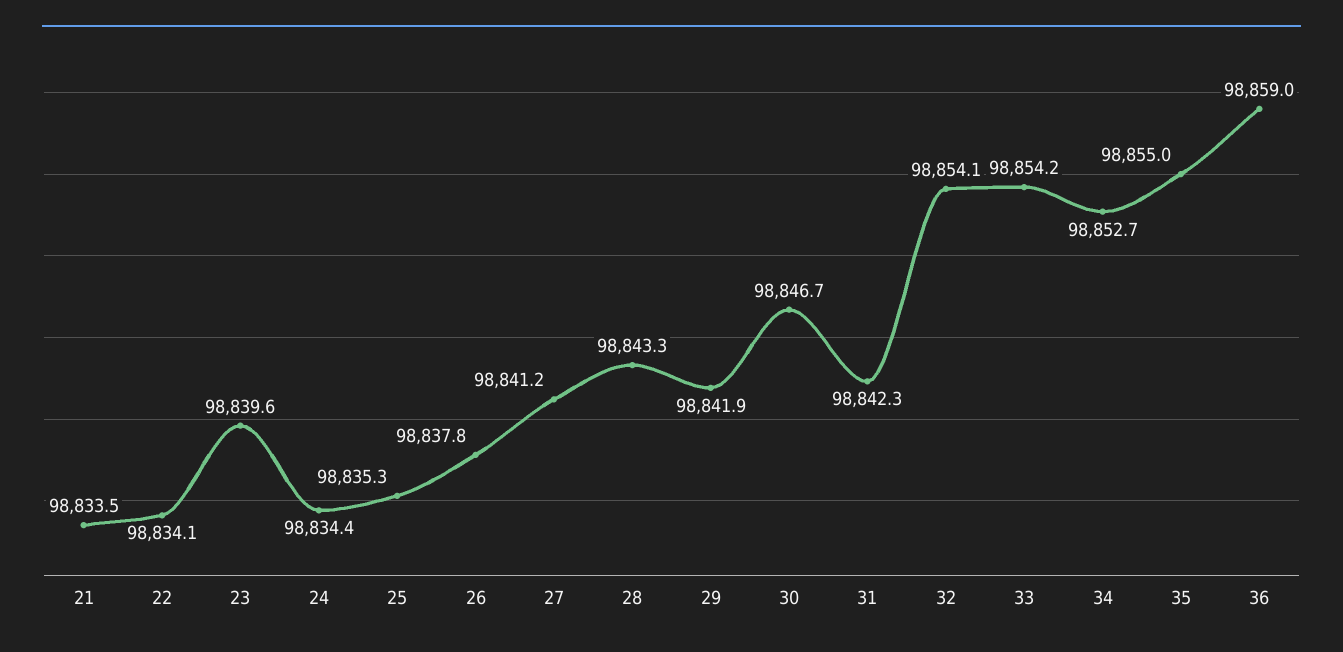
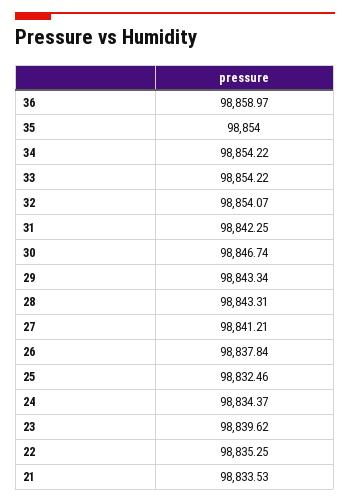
22: 98834.1 -> 98835.25
25: 98835.3 -> 98832.46
29: 98841.9 -> 98843.34
34: 98852.7 -> 98854.22
35: 98855 -> 98854

